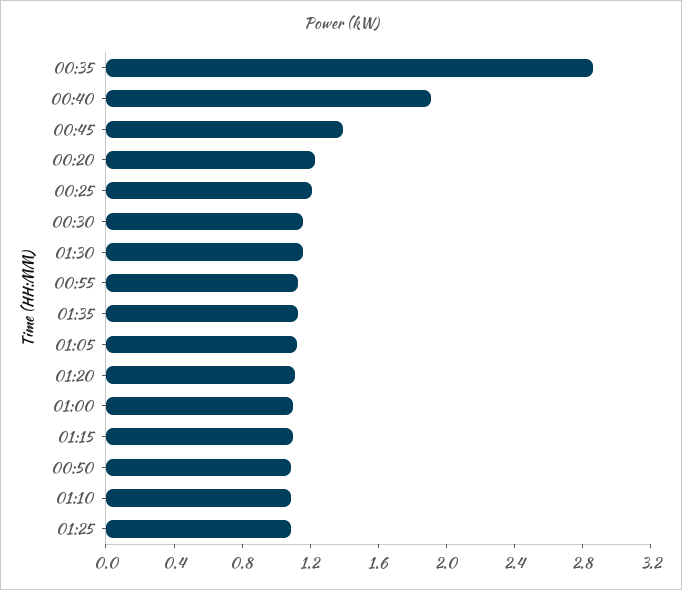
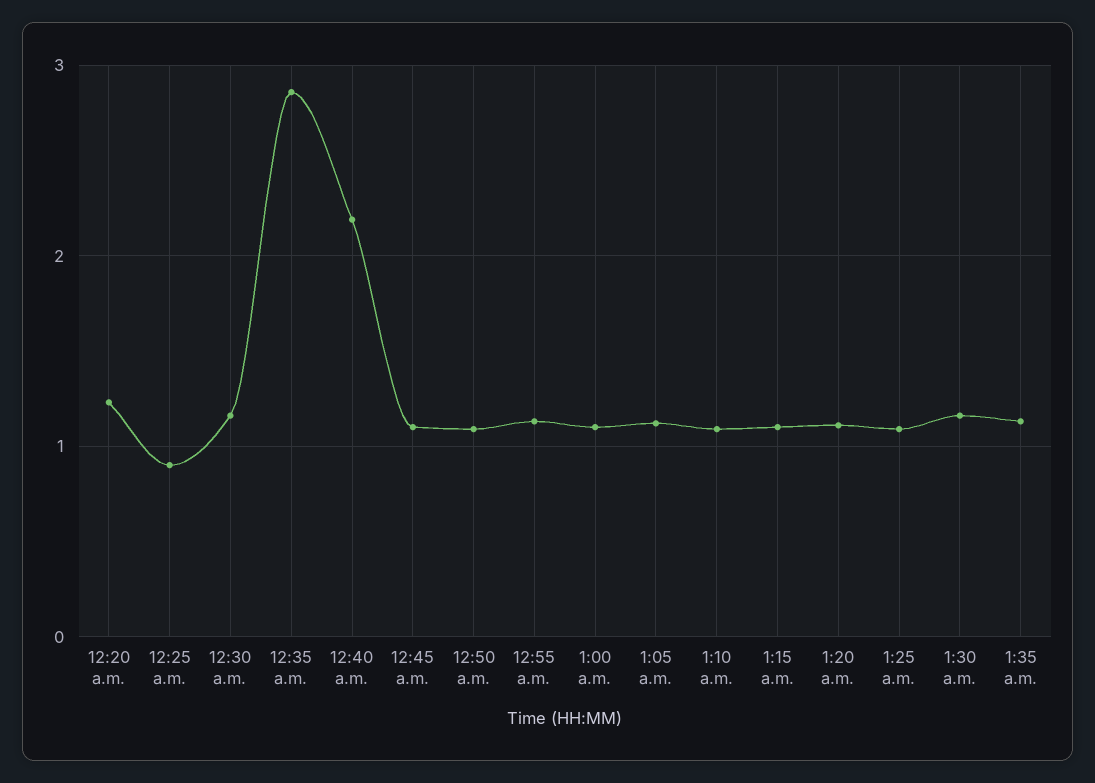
00:40: 1.9 -> 2.2
00:45: 1.4 -> 1.1
00:25: 1.2 -> 0.9

